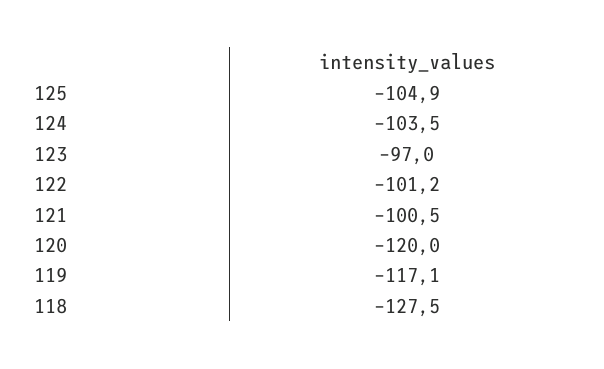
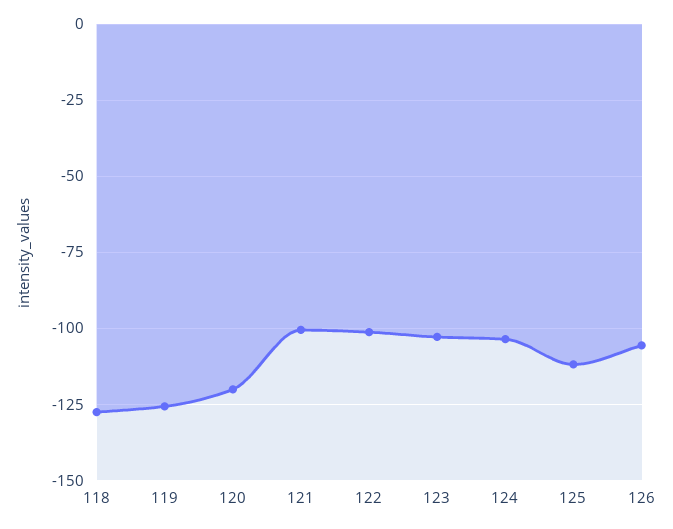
125: -104.9 -> -112.5
123: -97 -> -102.5
119: -117.1 -> -125
126: none -> -105

